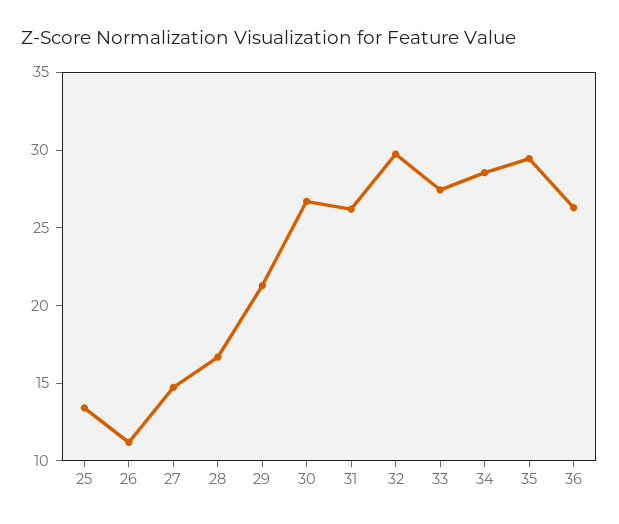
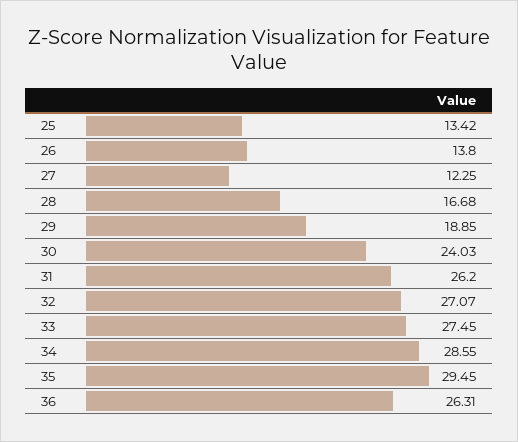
26: 11 -> 13.8
27: 15 -> 12.25
29: 21 -> 18.85
30: 27 -> 24.03
32: 30 -> 27.07

